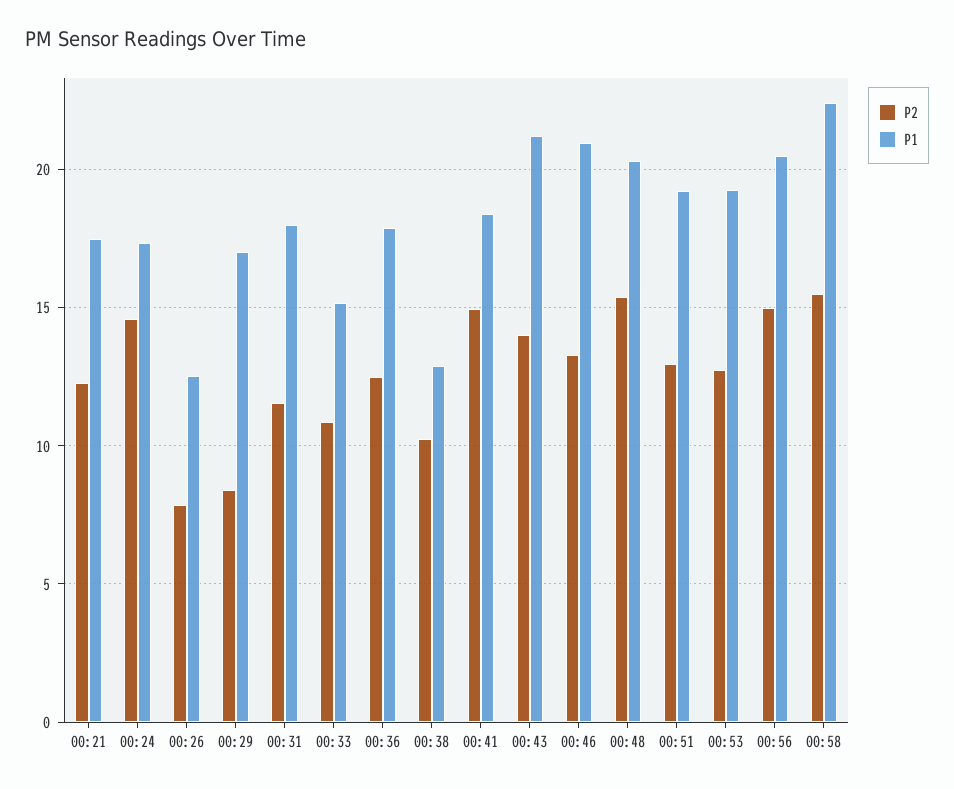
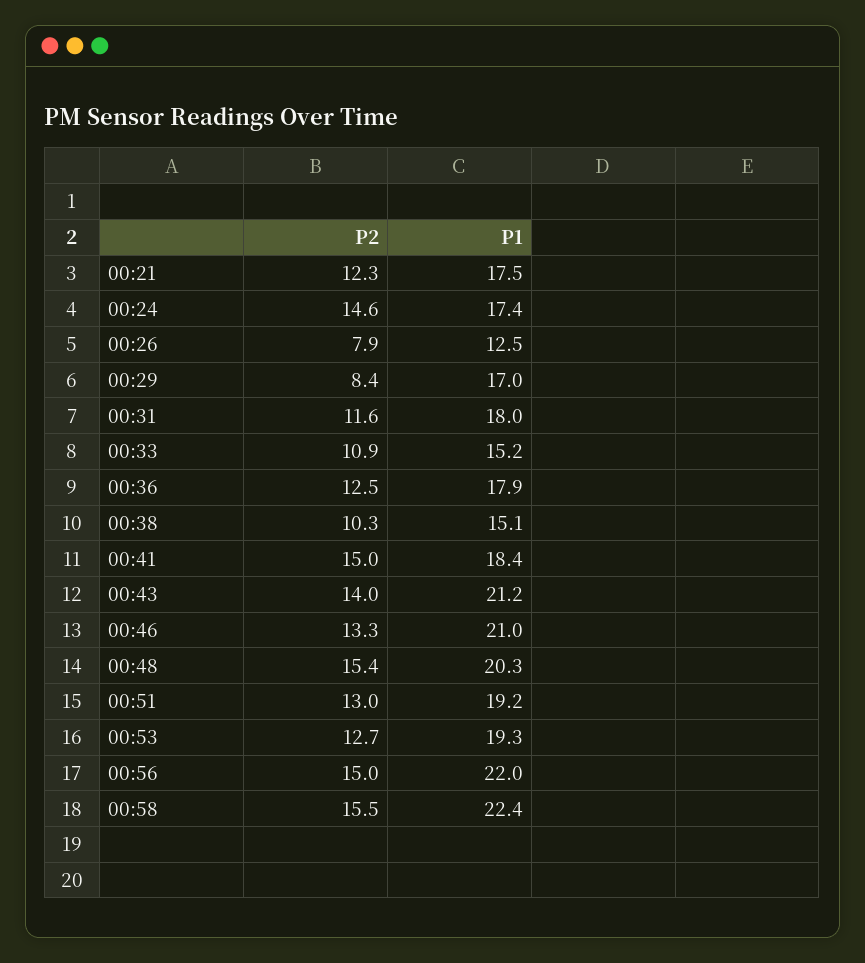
P1, 00:38: 13 -> 15.1
P1, 00:56: 20.5 -> 22

